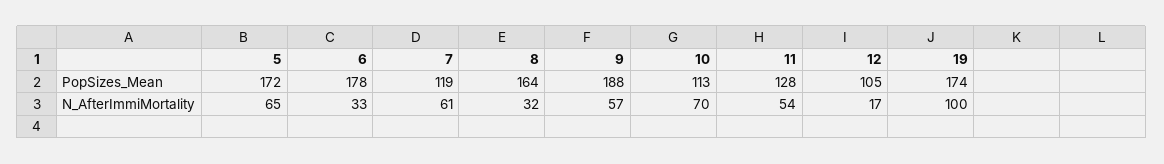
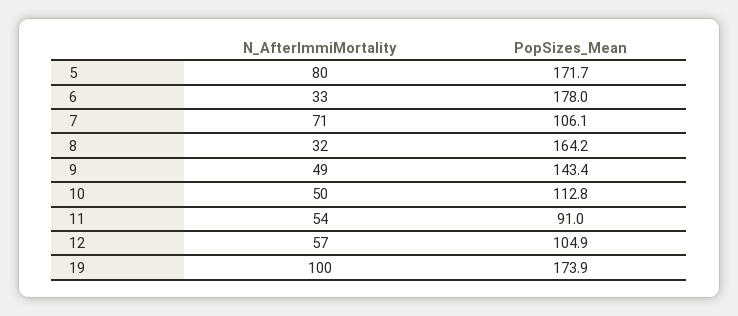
7, PopSizes_Mean: 119 -> 106.1
9, PopSizes_Mean: 188 -> 143.4
11, PopSizes_Mean: 128 -> 91
5, N_AfterImmiMortality: 65 -> 80
7, N_AfterImmiMortality: 61 -> 71
9, N_AfterImmiMortality: 57 -> 49
10, N_AfterImmiMortality: 70 -> 50
12, N_AfterImmiMortality: 17 -> 57

